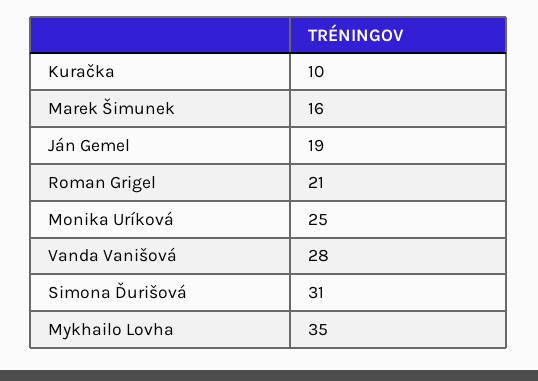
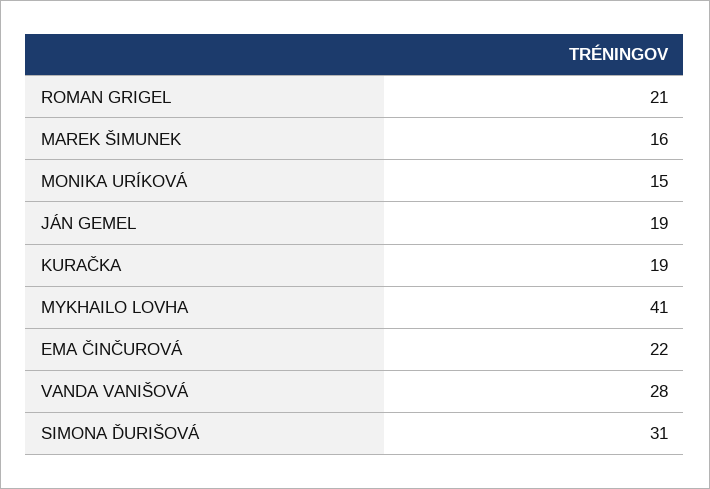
Kuračka: 10 -> 19
Monika Uríková: 25 -> 15
Mykhailo Lovha: 35 -> 41
EMA ČINČUROVÁ: none -> 22

